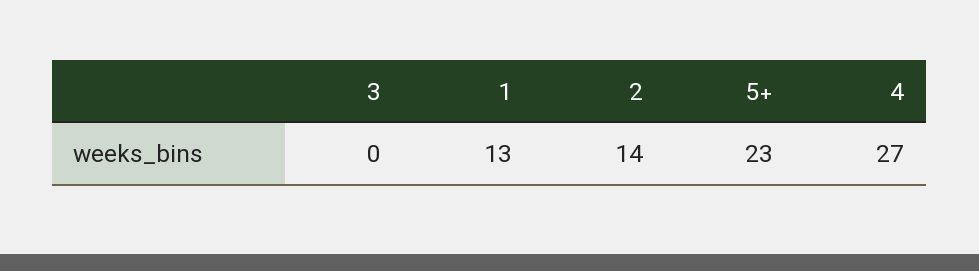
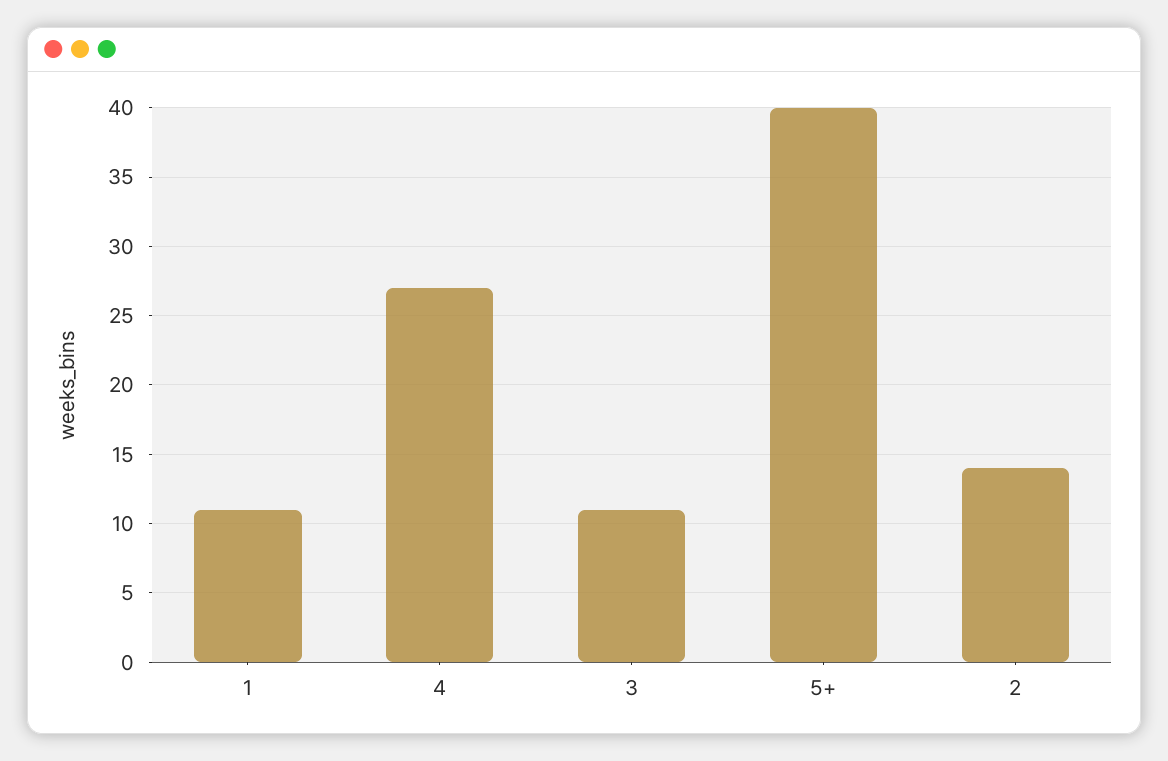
3: 0 -> 11
1: 13 -> 11
5+: 23 -> 40

